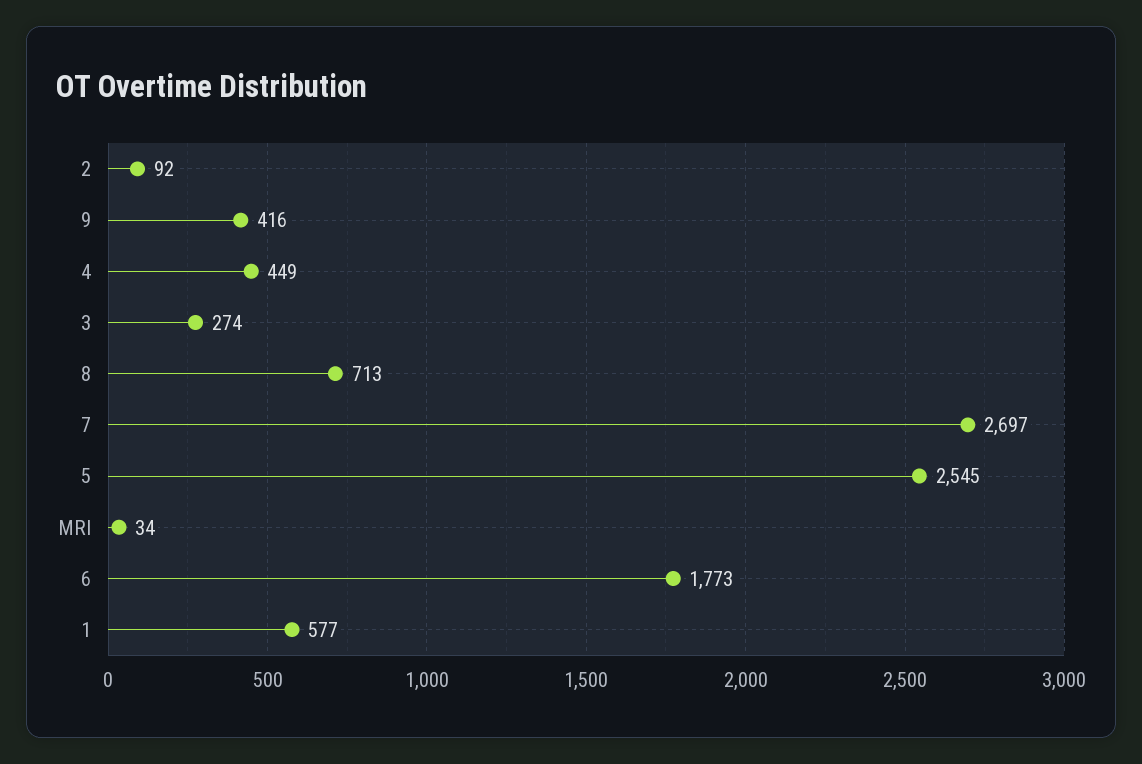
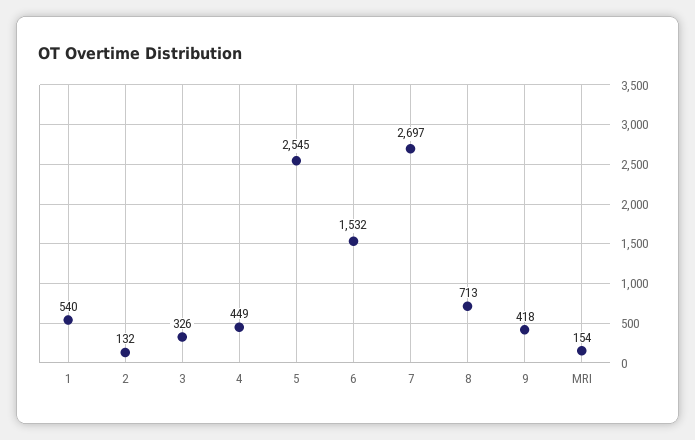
2: 92 -> 132
9: 416 -> 418
3: 274 -> 326
MRI: 34 -> 154
6: 1773 -> 1532
1: 577 -> 540

